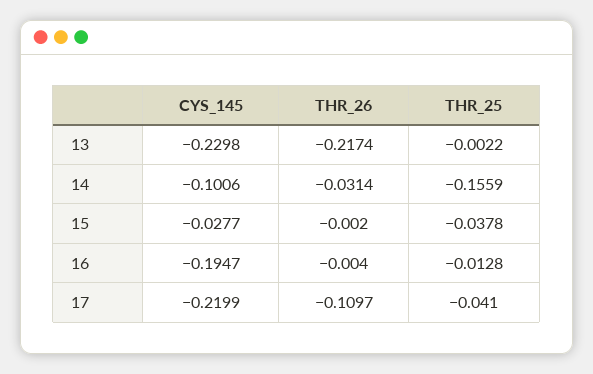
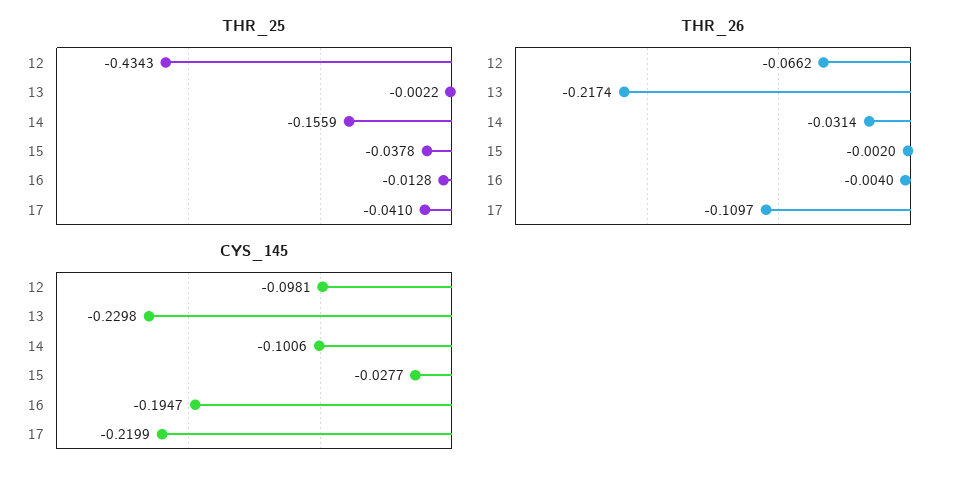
THR_25, 12: none -> -0.4343
THR_26, 12: none -> -0.0662
CYS_145, 12: none -> -0.0981

